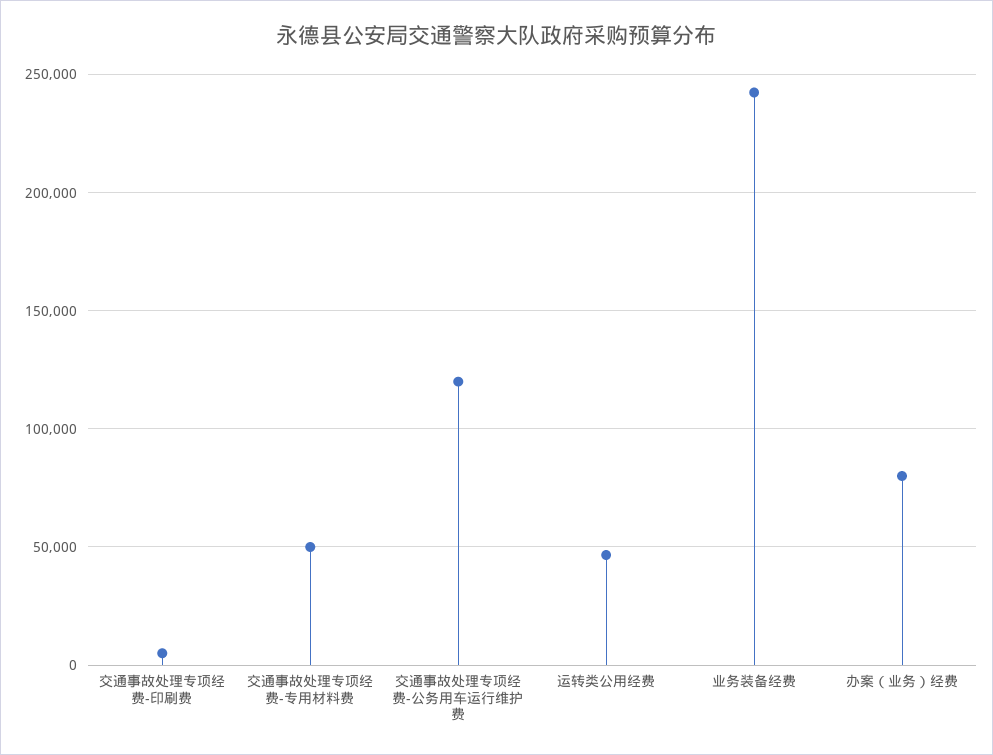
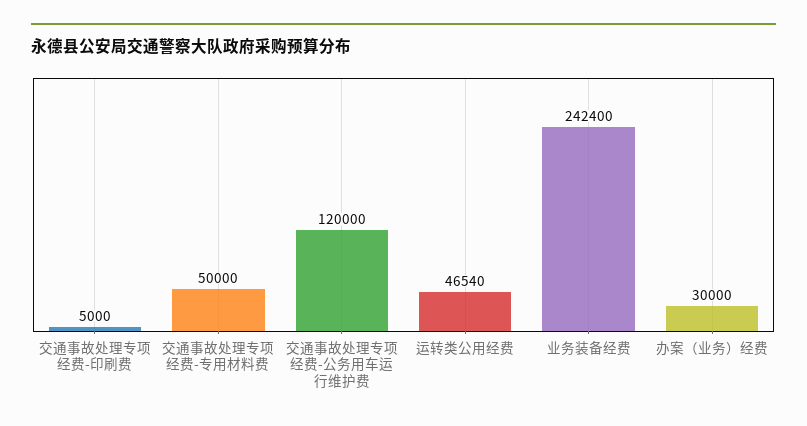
办案（业务）经费: 80000 -> 30000

